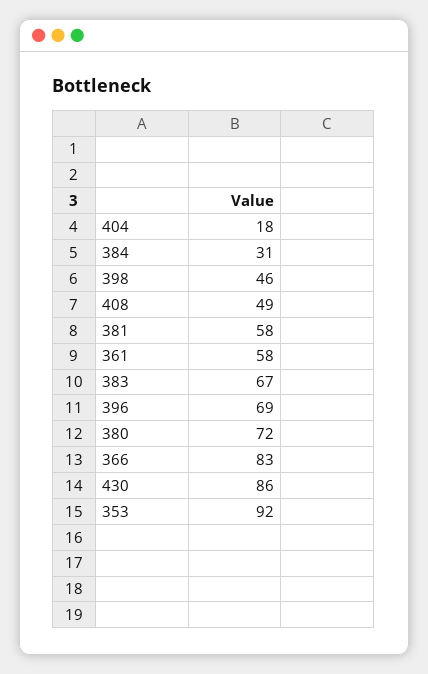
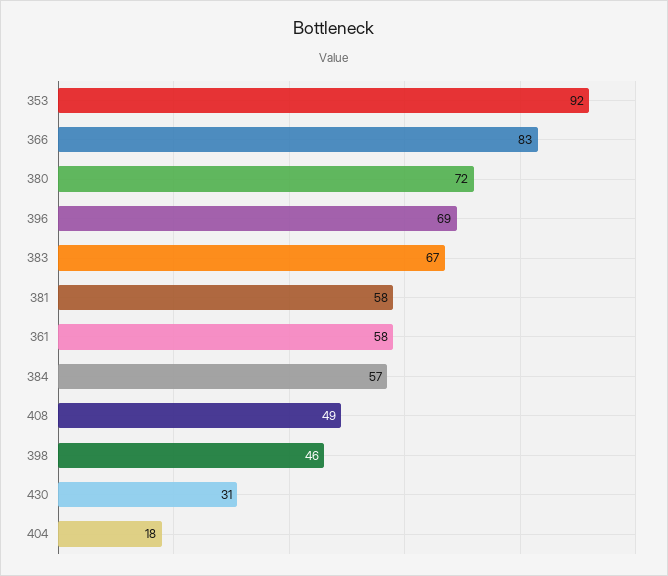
384: 31 -> 57
430: 86 -> 31

